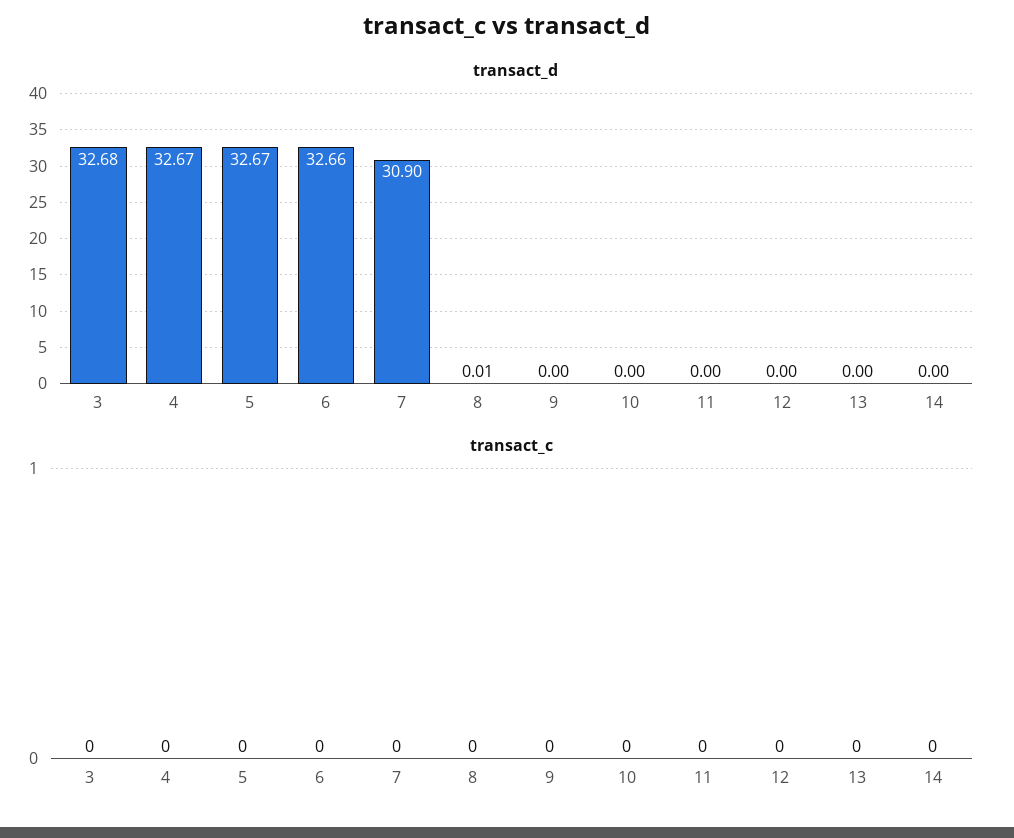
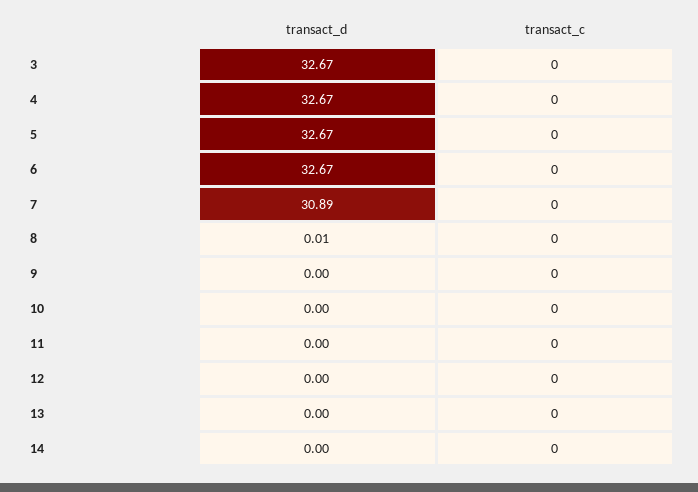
transact_d, 3: 32.68 -> 32.67
transact_d, 6: 32.66 -> 32.67
transact_d, 7: 30.9 -> 30.89

